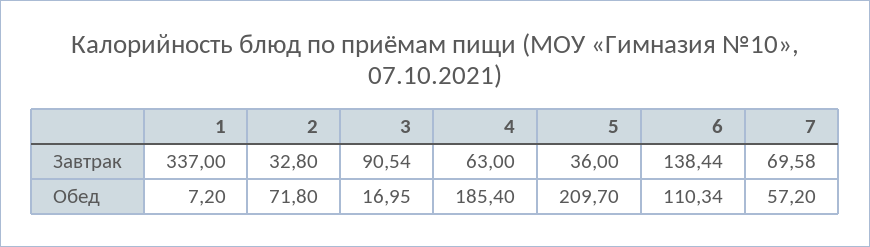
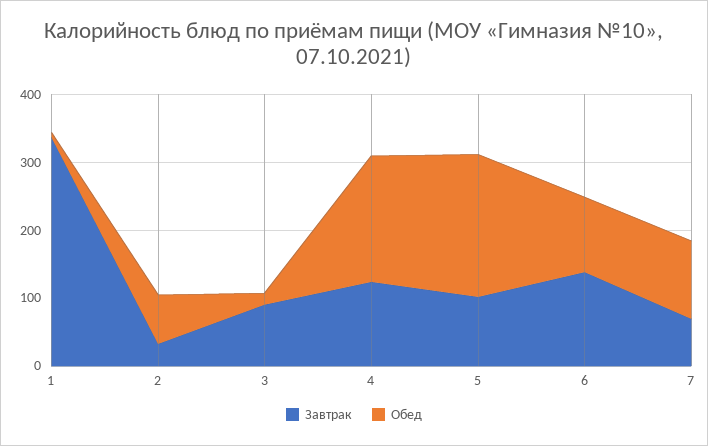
Завтрак, 4: 63 -> 120
Завтрак, 5: 36 -> 100
Обед, 7: 57.2 -> 120

